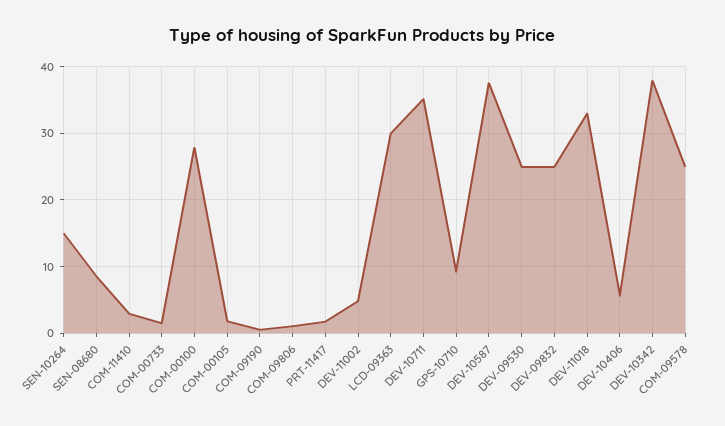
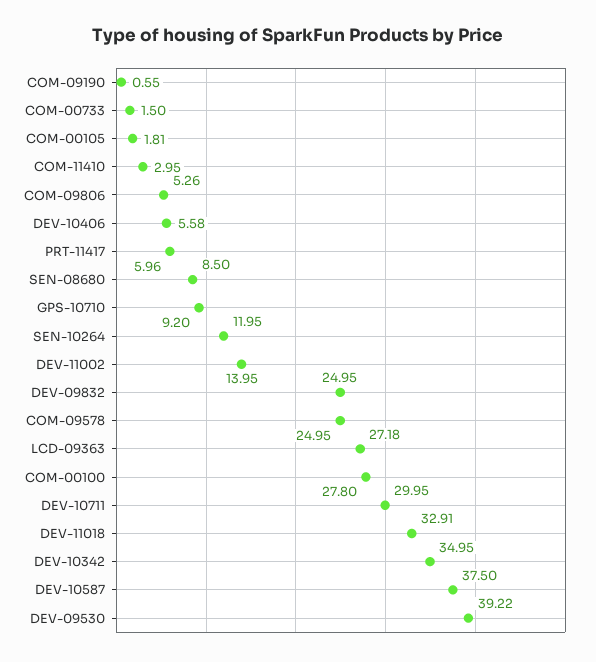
SEN-10264: 15 -> 11.95
COM-09806: 1 -> 5.26
PRT-11417: 2 -> 5.96
DEV-11002: 5 -> 13.95
LCD-09363: 30 -> 27.18
DEV-10711: 35 -> 29.95
DEV-09530: 25 -> 39.22
DEV-10342: 38 -> 34.95

